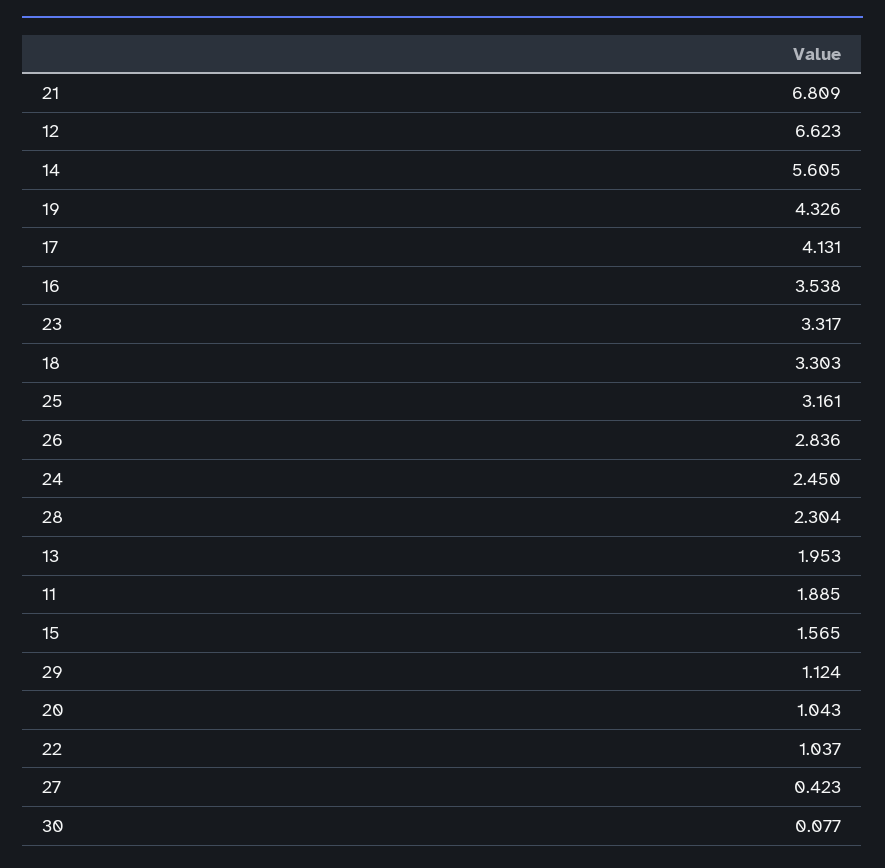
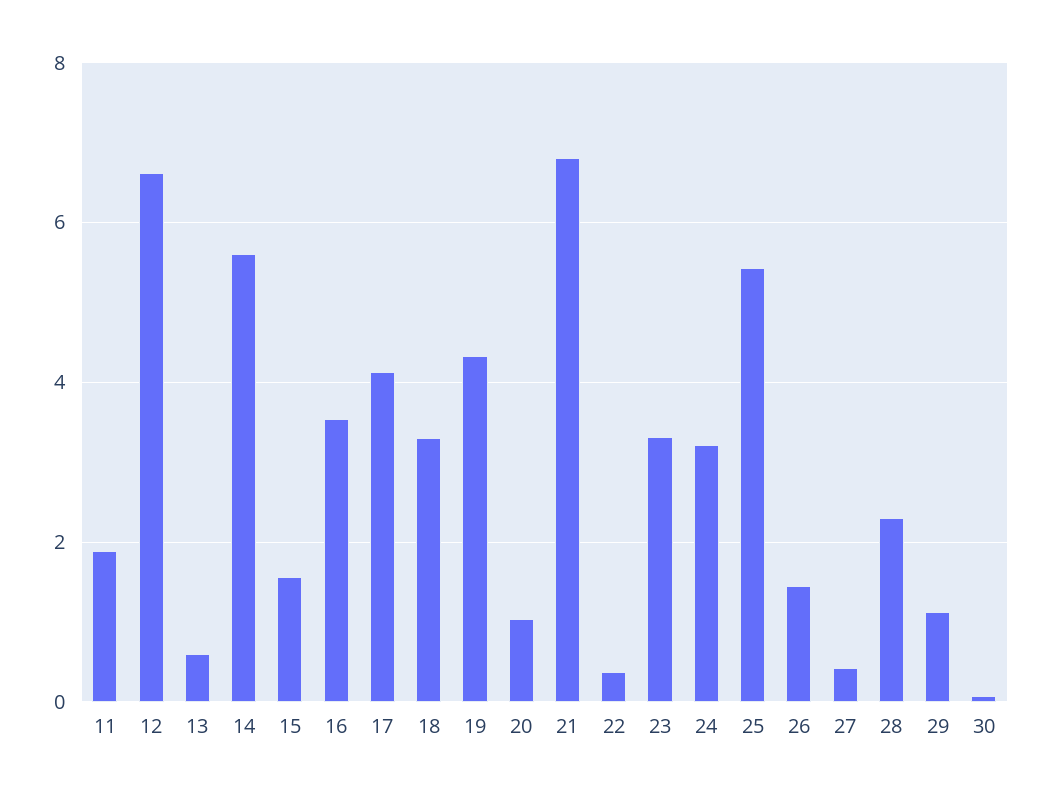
25: 3.161 -> 5.4
26: 2.836 -> 1.4
24: 2.45 -> 3.2
13: 1.953 -> 0.6
22: 1.037 -> 0.4

